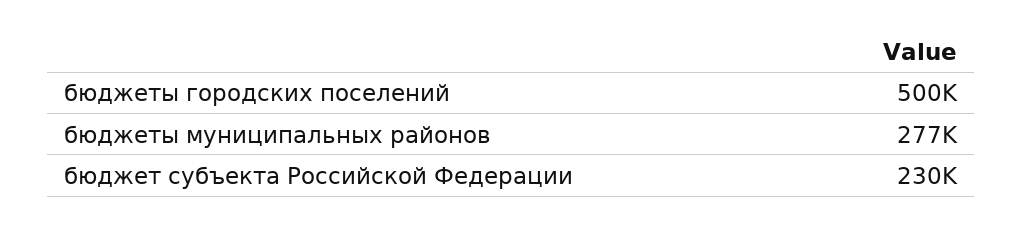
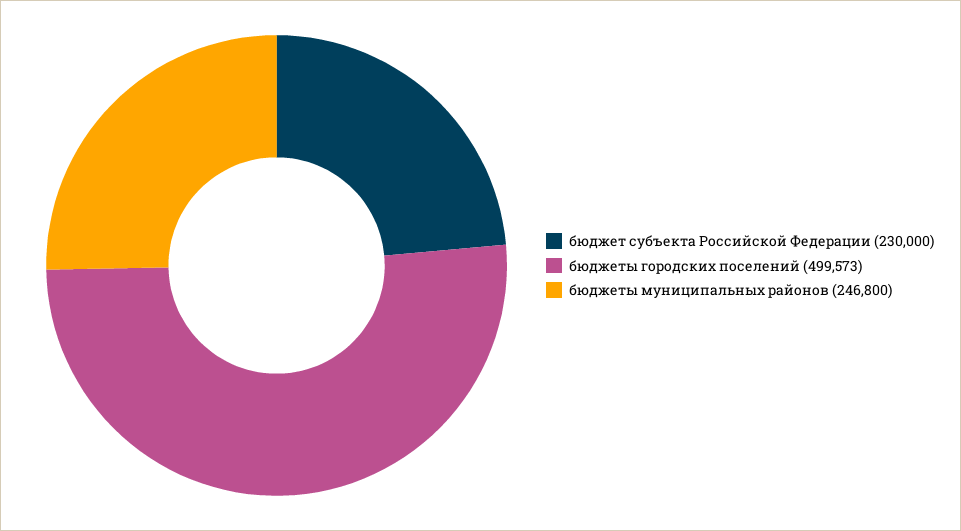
бюджеты муниципальных районов: 277000 -> 246800

